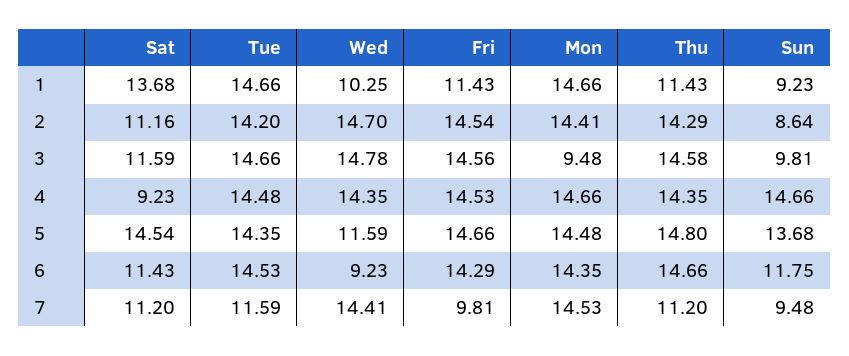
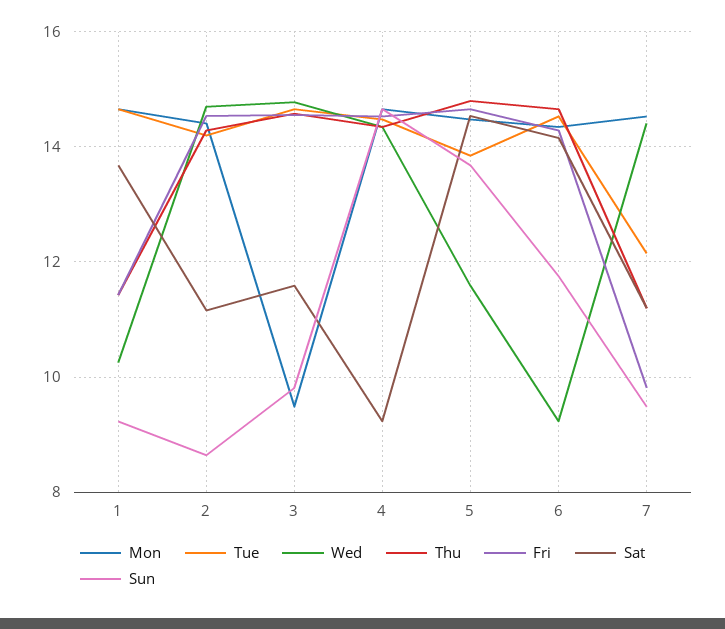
Tue, 5: 14.35 -> 13.8
Sat, 6: 11.43 -> 14.2
Tue, 7: 11.59 -> 12.2

